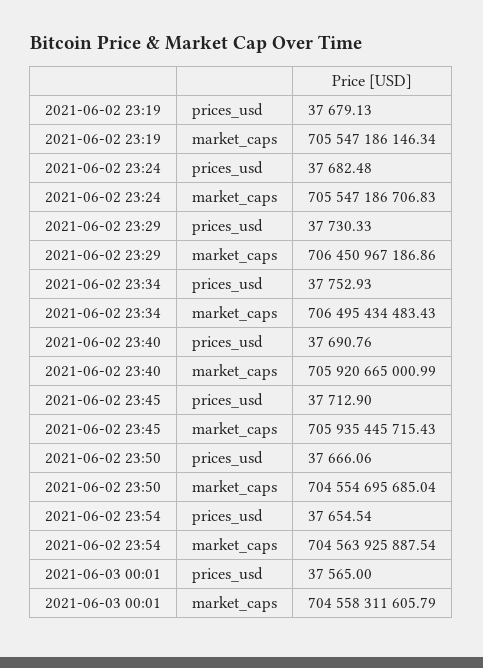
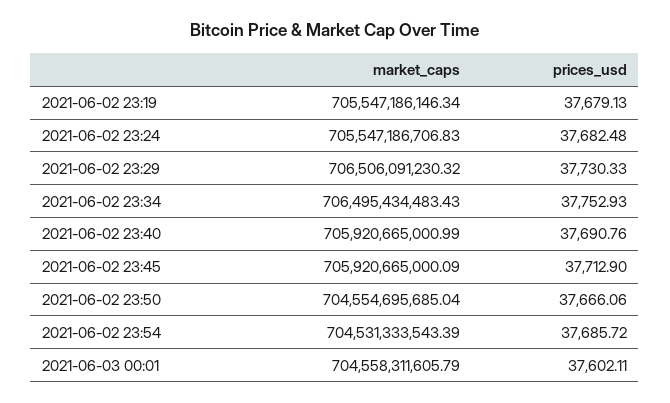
2021-06-02 23:29, market_caps: 706450967186.86 -> 706506091230.32
2021-06-02 23:45, market_caps: 705935445715.43 -> 705920665000.09
2021-06-02 23:54, prices_usd: 37654.54 -> 37685.72
2021-06-02 23:54, market_caps: 704563925887.54 -> 704531333543.39
2021-06-03 00:01, prices_usd: 37565 -> 37602.11

